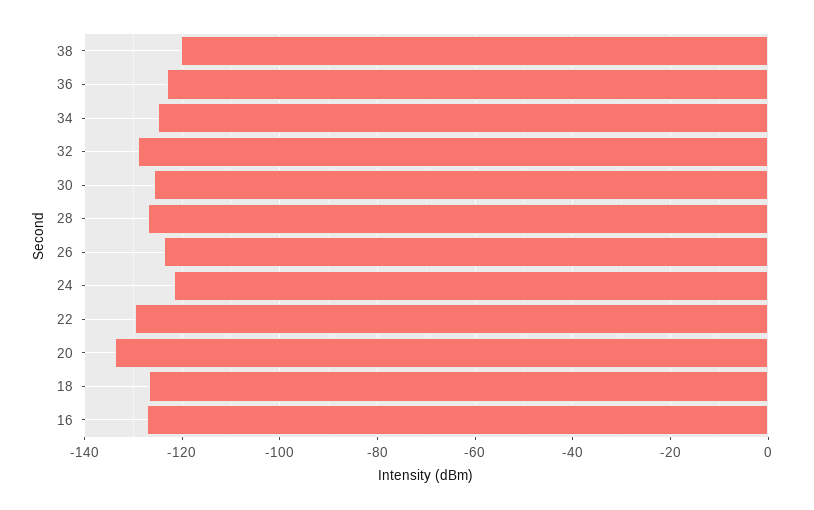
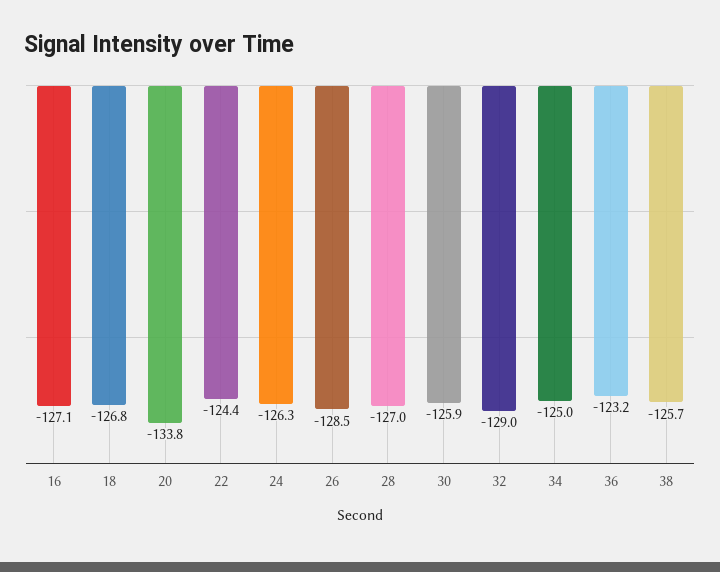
38: -120 -> -125.7
26: -124 -> -128.5
24: -122 -> -126.3
22: -130 -> -124.4

